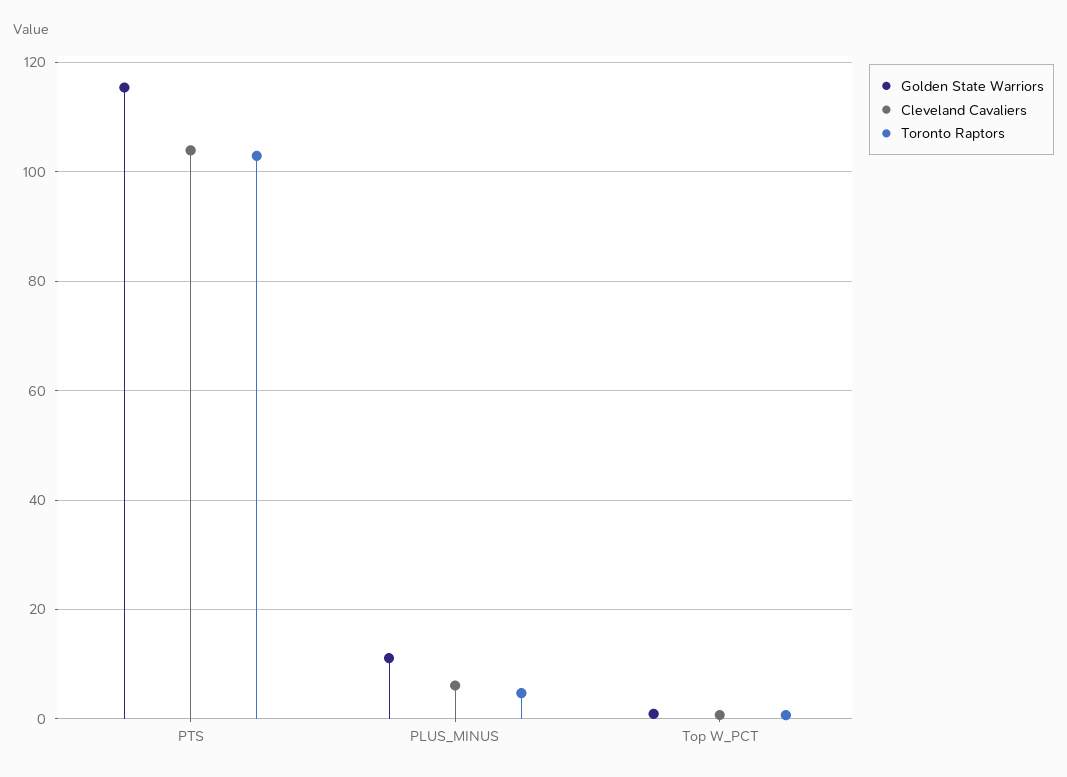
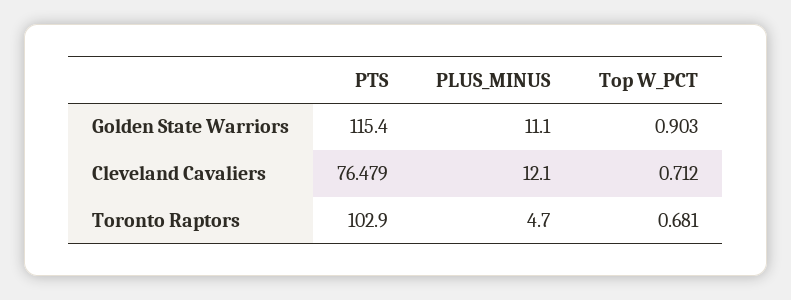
Cleveland Cavaliers, PTS: 104 -> 76.479
Cleveland Cavaliers, PLUS_MINUS: 6 -> 12.1

